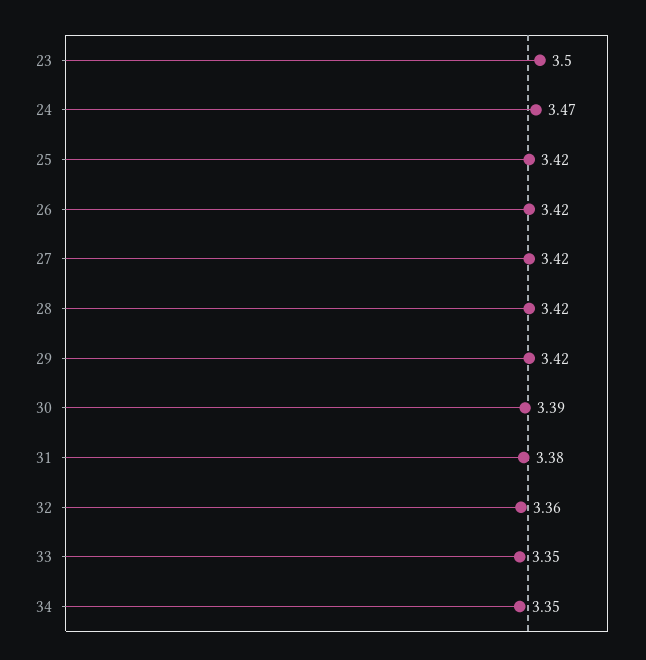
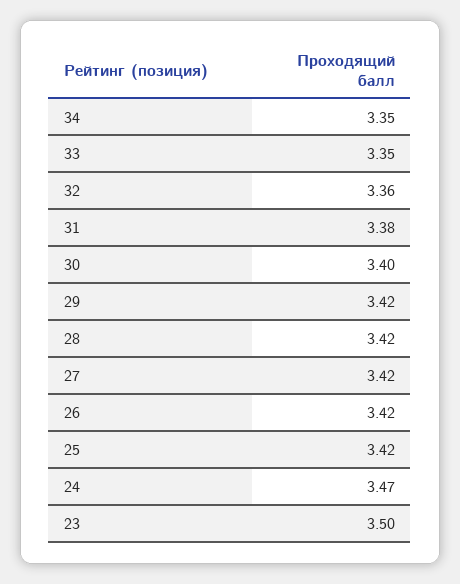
30: 3.39 -> 3.4

